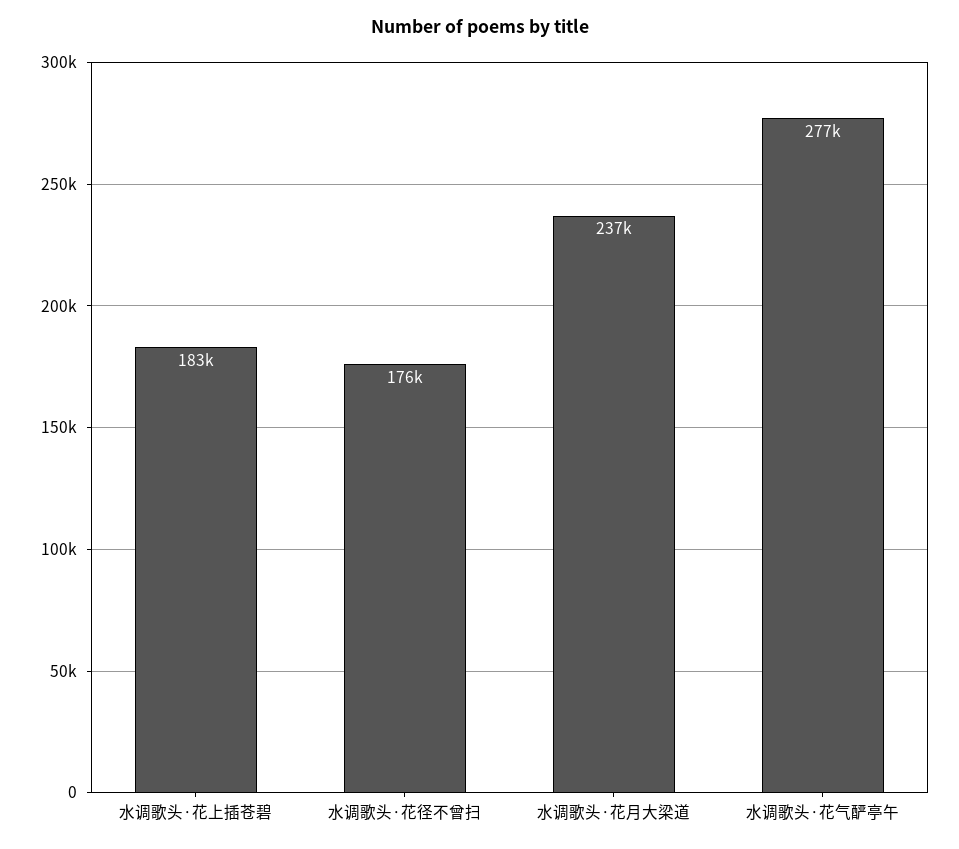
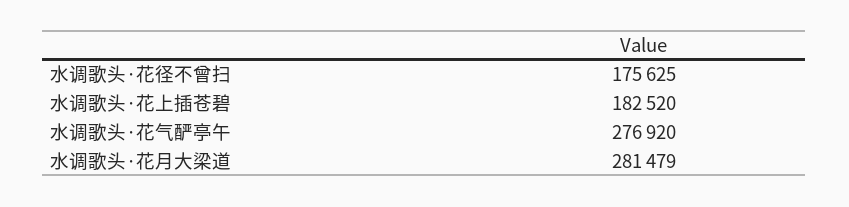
水调歌头·花月大梁道: 237000 -> 281479

